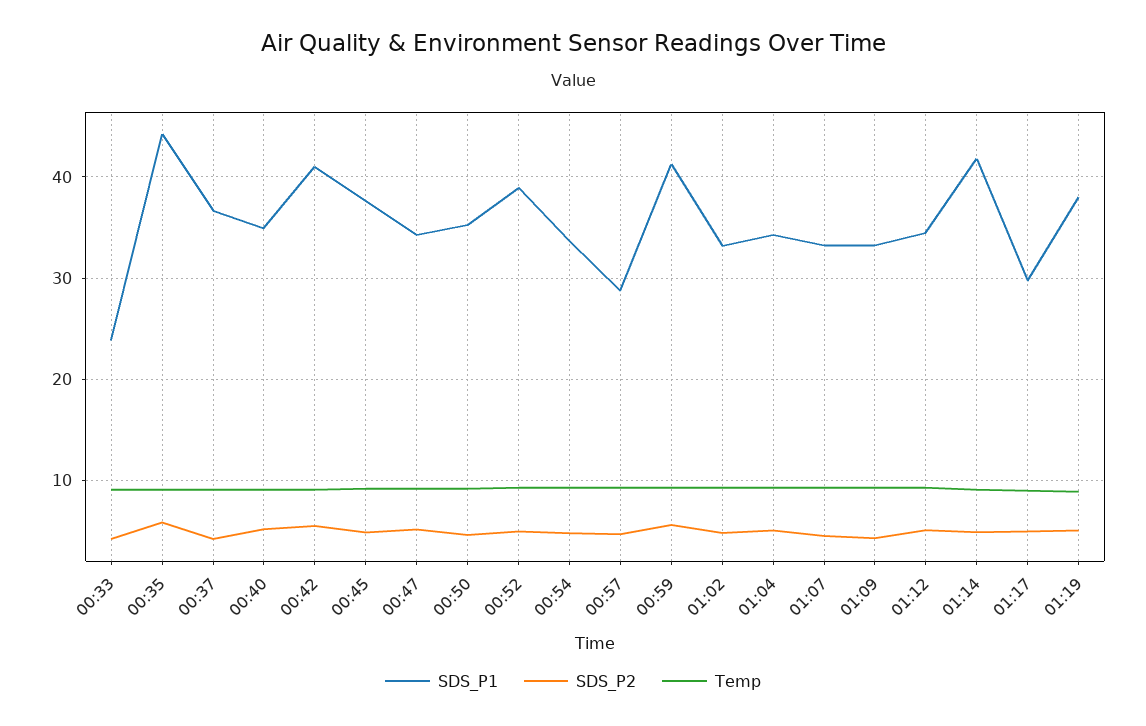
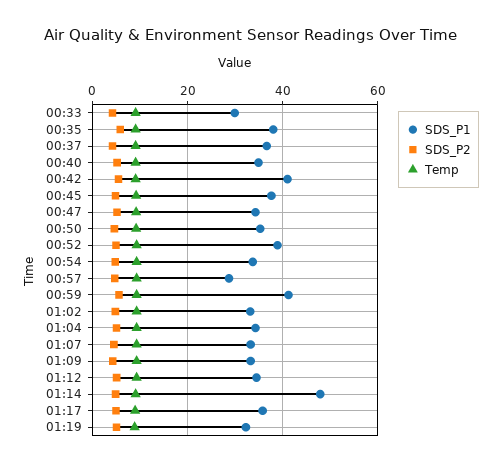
SDS_P1, 00:33: 24 -> 30
SDS_P1, 00:35: 44 -> 38
SDS_P1, 01:14: 42 -> 48
SDS_P1, 01:17: 30 -> 36
SDS_P1, 01:19: 38 -> 32

